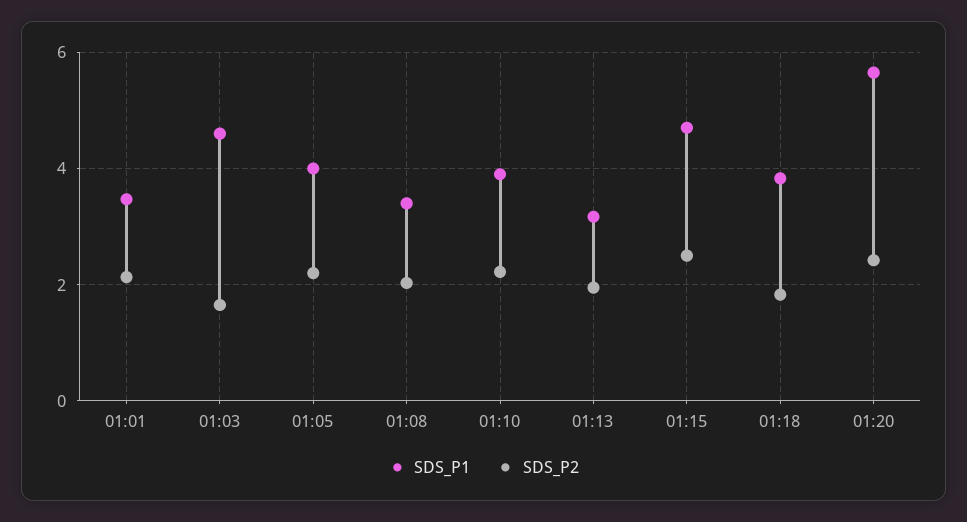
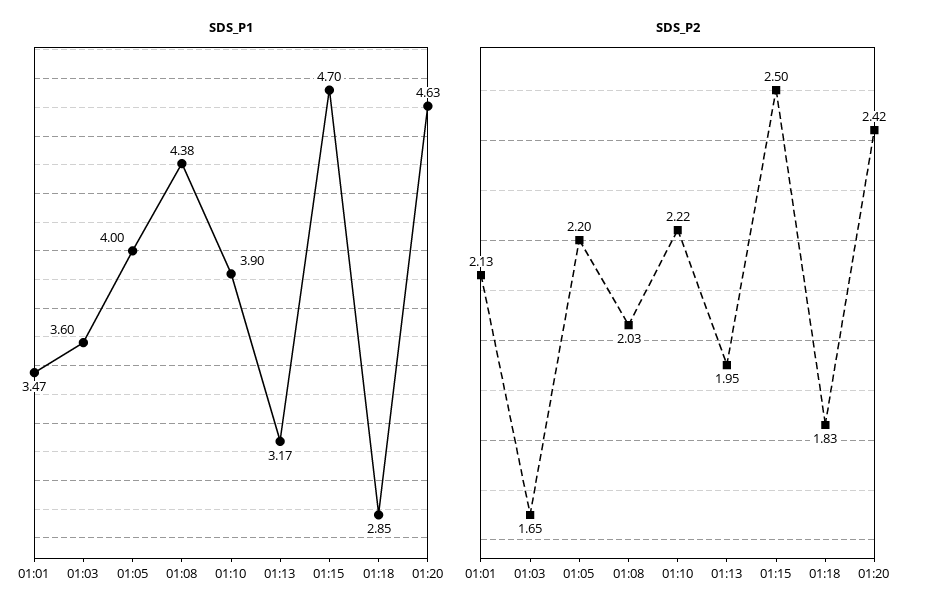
SDS_P1, 01:03: 4.6 -> 3.6
SDS_P1, 01:08: 3.4 -> 4.38
SDS_P1, 01:18: 3.8 -> 2.85
SDS_P1, 01:20: 5.6 -> 4.63

